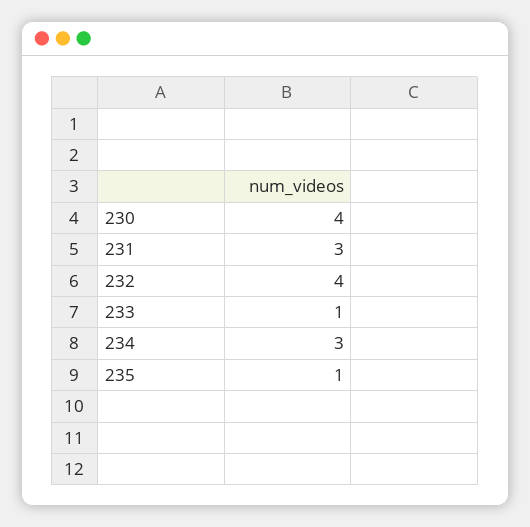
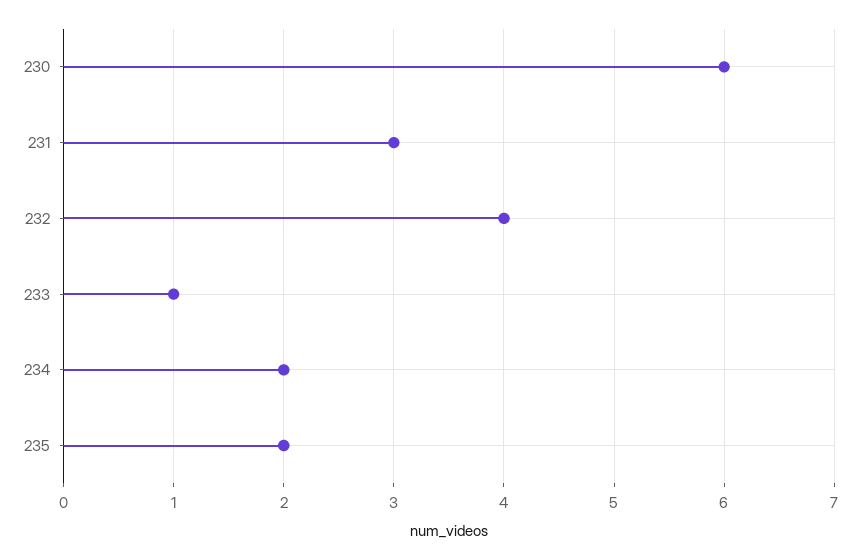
230: 4 -> 6
234: 3 -> 2
235: 1 -> 2

